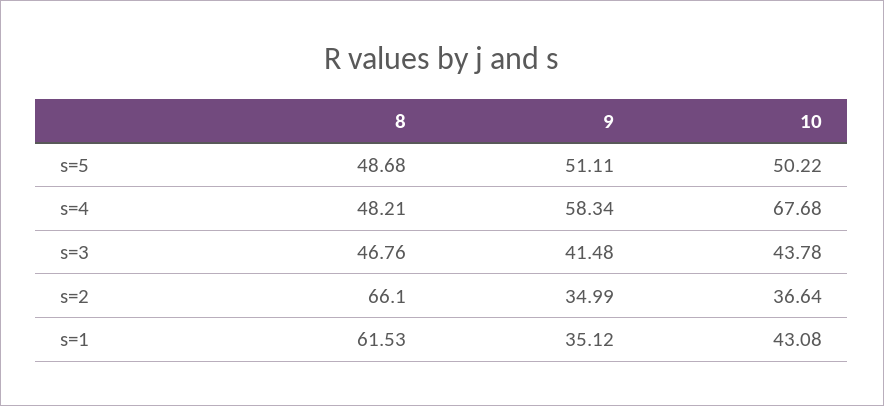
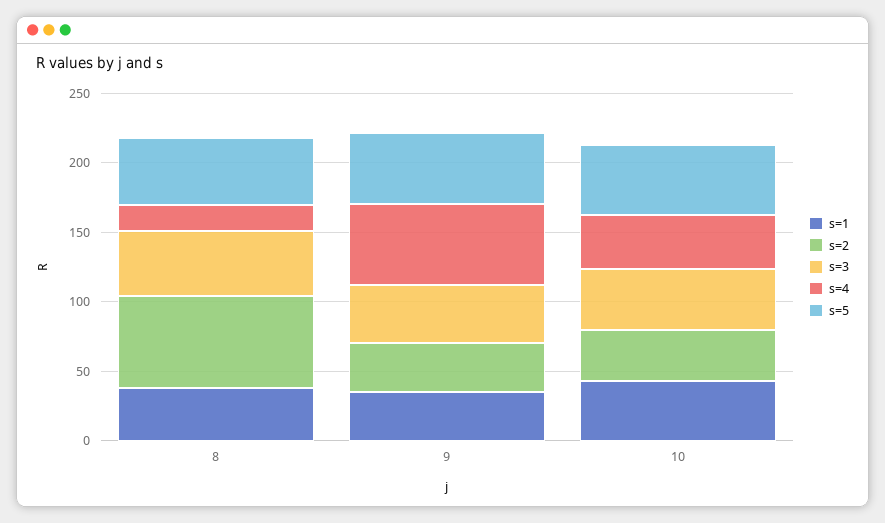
s=4, 8: 48.21 -> 20
s=4, 10: 67.68 -> 40
s=1, 8: 61.53 -> 40

